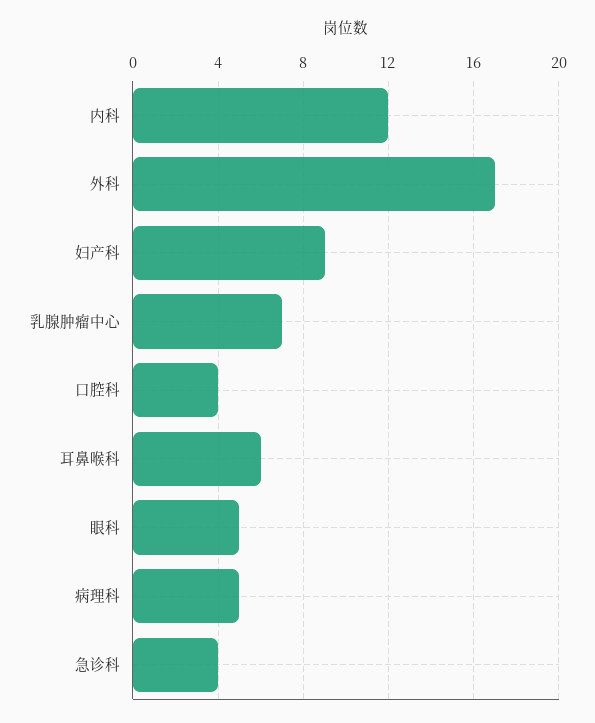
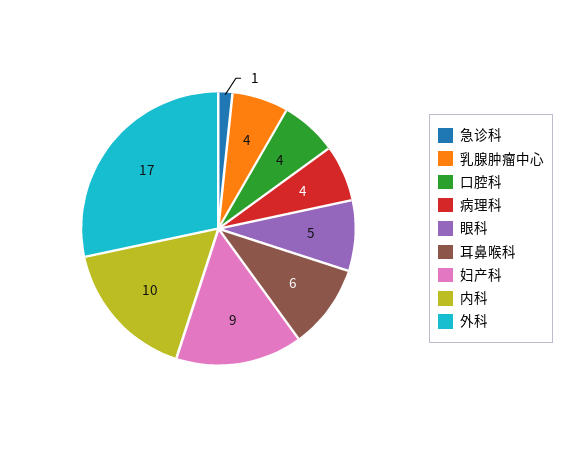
内科: 12 -> 10
乳腺肿瘤中心: 7 -> 4
病理科: 5 -> 4
急诊科: 4 -> 1

